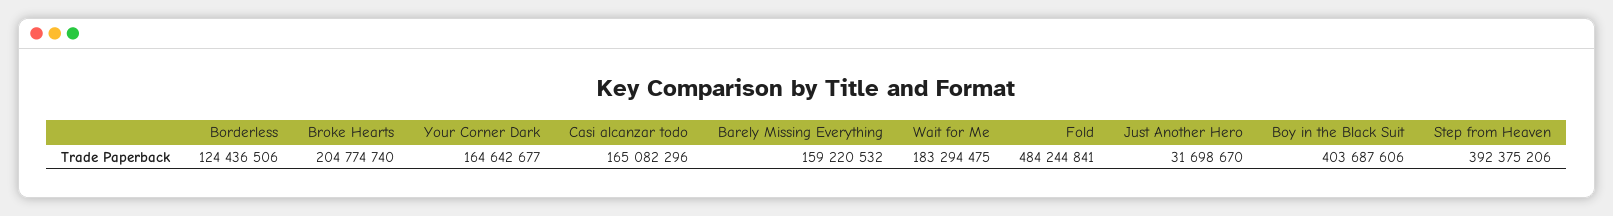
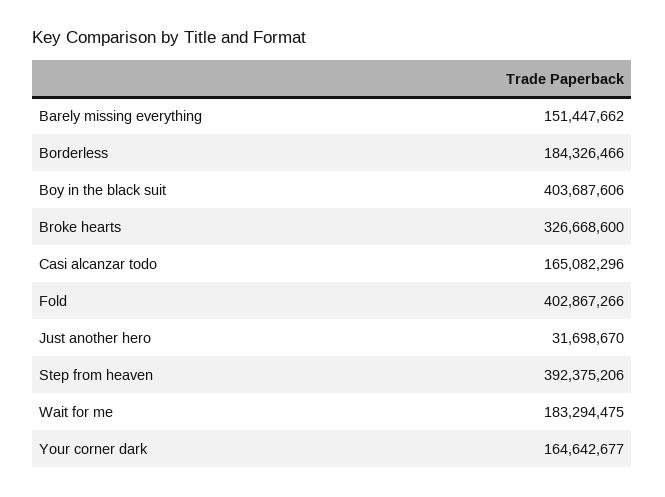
Borderless: 124436506 -> 184326466
Broke Hearts: 204774740 -> 326668600
Barely Missing Everything: 159220532 -> 151447662
Fold: 484244841 -> 402867266

